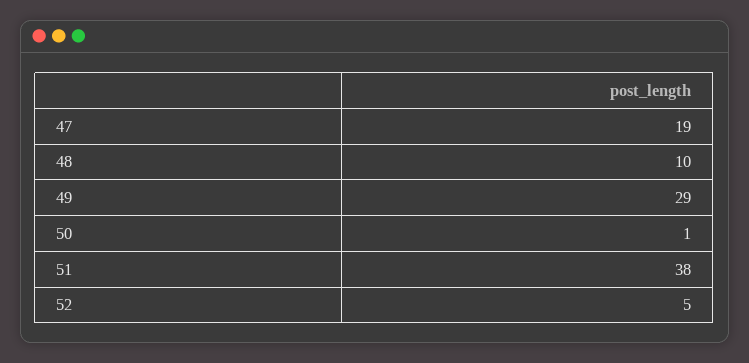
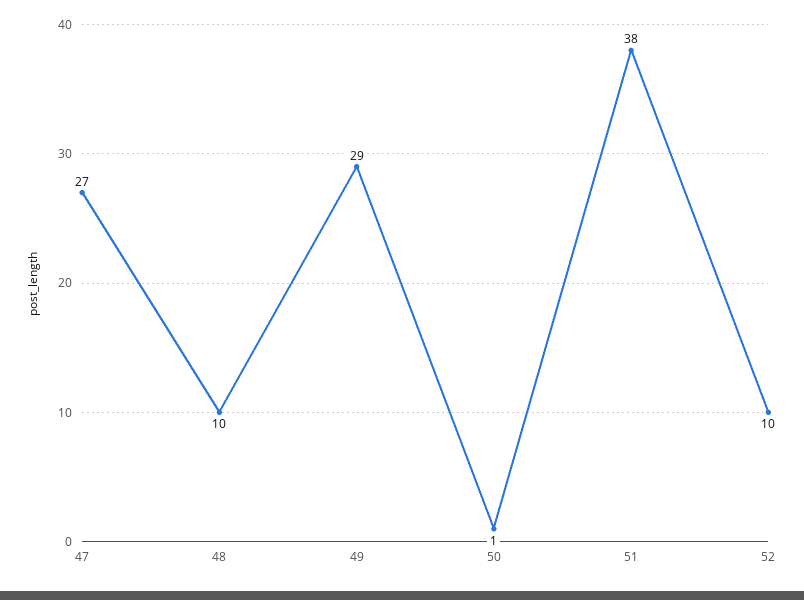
47: 19 -> 27
52: 5 -> 10

